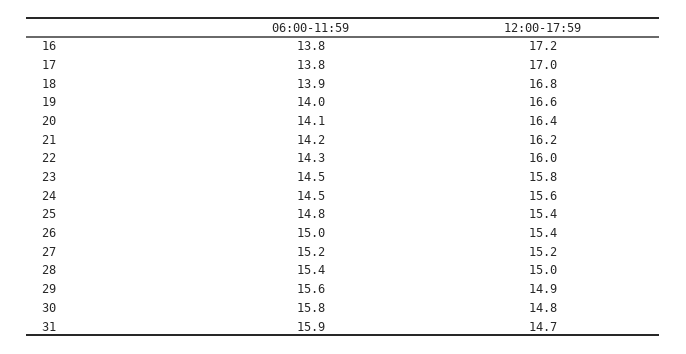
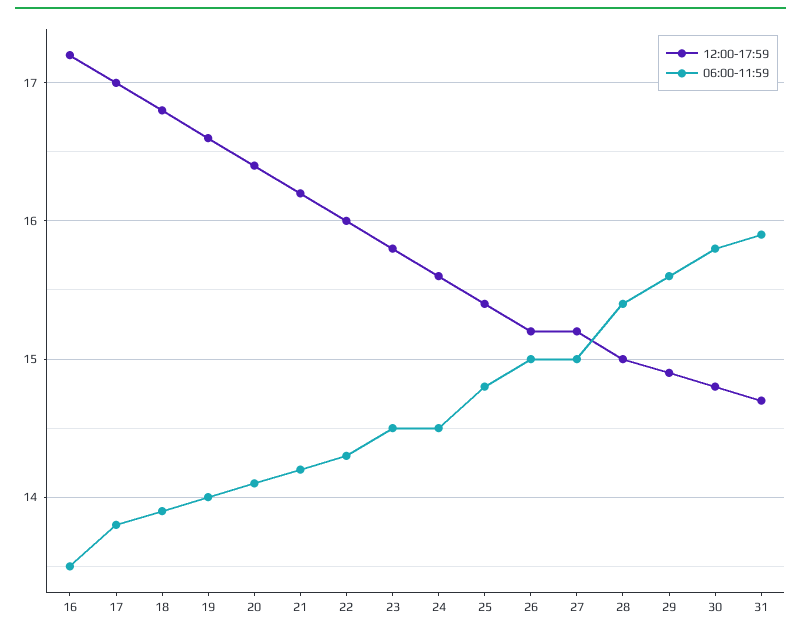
06:00-11:59, 16: 13.8 -> 13.5
12:00-17:59, 26: 15.4 -> 15.2
06:00-11:59, 27: 15.2 -> 15

